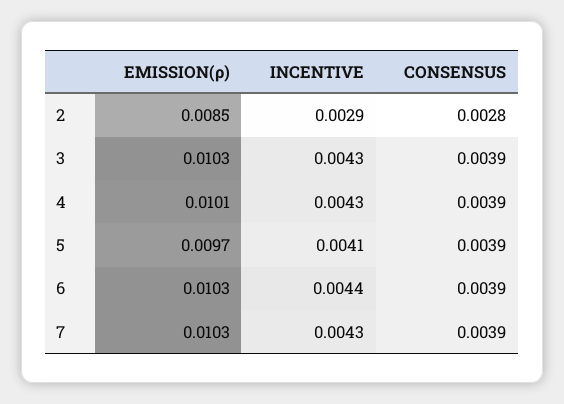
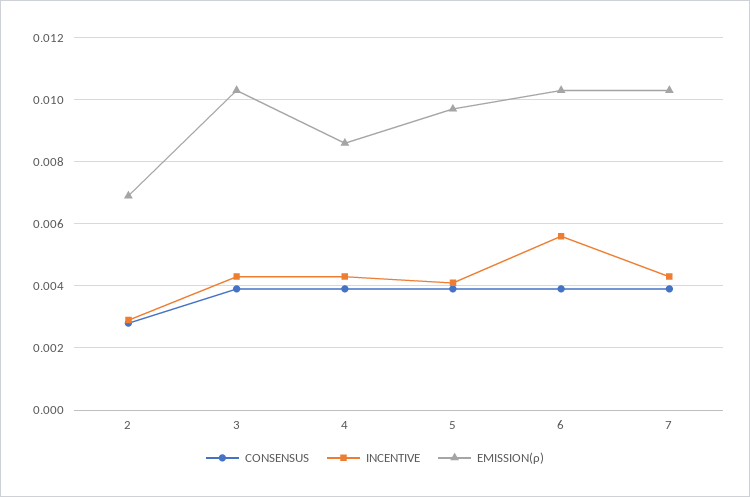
EMISSION(ρ), 2: 0.0085 -> 0.007
EMISSION(ρ), 4: 0.0101 -> 0.0085
INCENTIVE, 6: 0.0044 -> 0.0055

